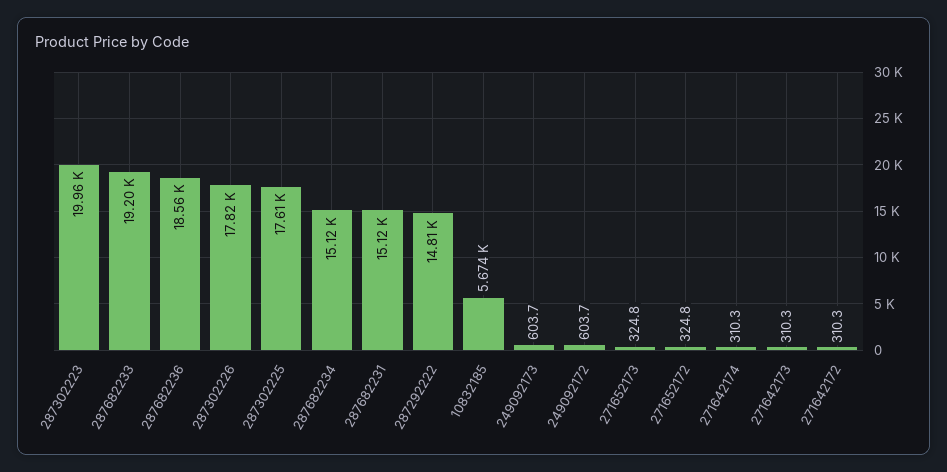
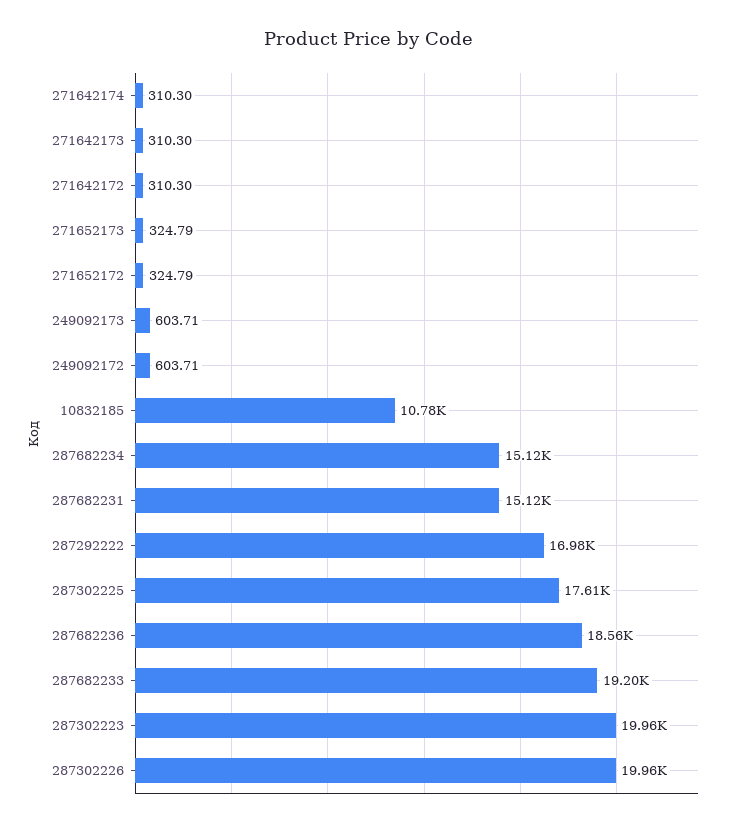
287302226: 17820 -> 19960
287292222: 14810 -> 16980
10832185: 5674 -> 10780

